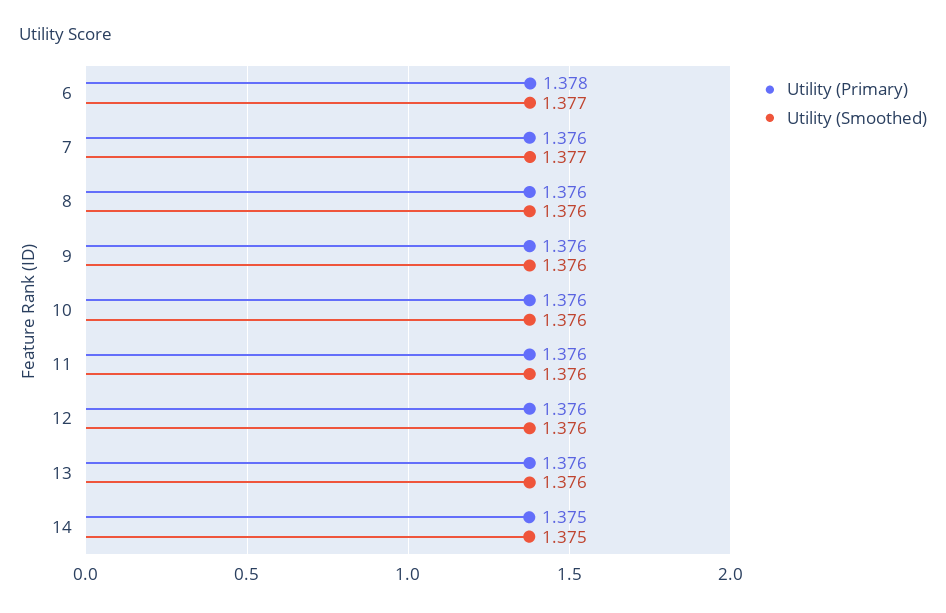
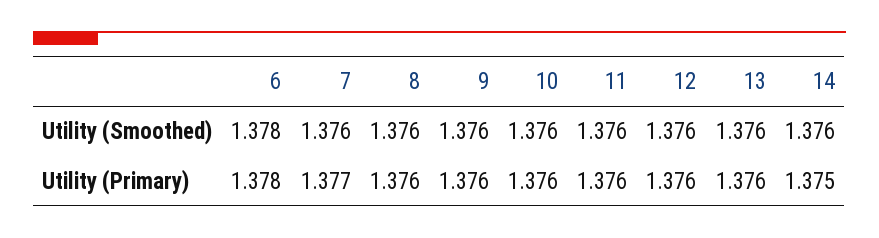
Utility (Smoothed), 6: 1.377 -> 1.378
Utility (Primary), 7: 1.376 -> 1.377
Utility (Smoothed), 7: 1.377 -> 1.376
Utility (Smoothed), 14: 1.375 -> 1.376

